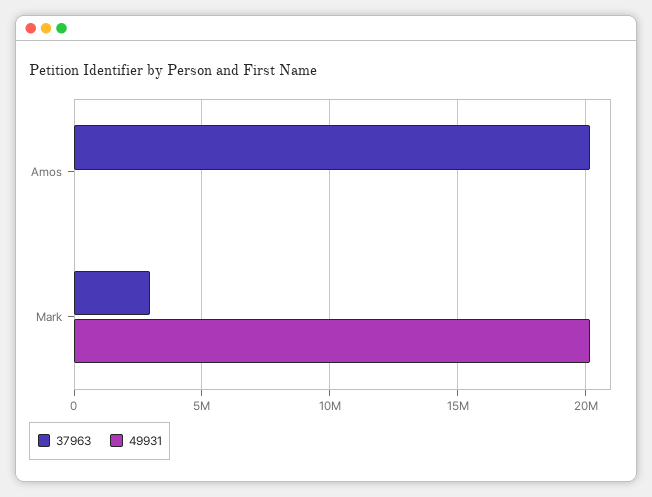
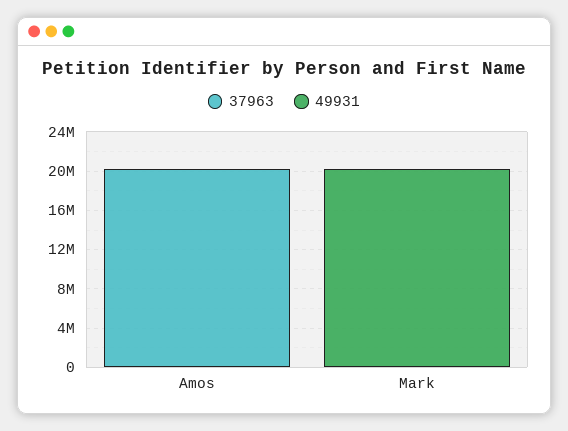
37963, Mark: 3000000 -> 0

